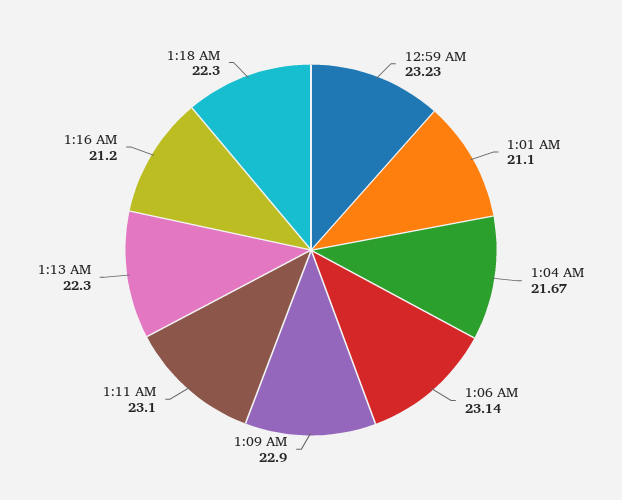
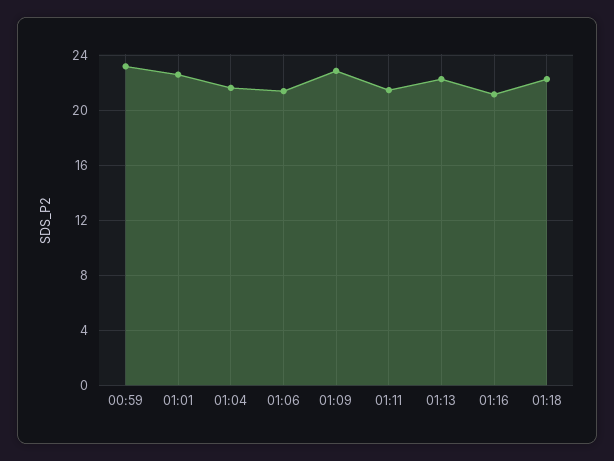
1:01 AM: 21.1 -> 22.5
1:06 AM: 23.14 -> 21.5
1:11 AM: 23.1 -> 21.5

